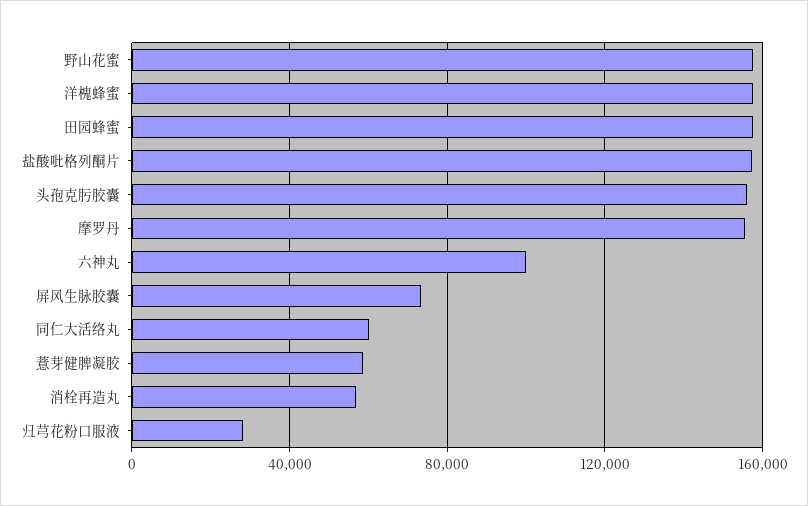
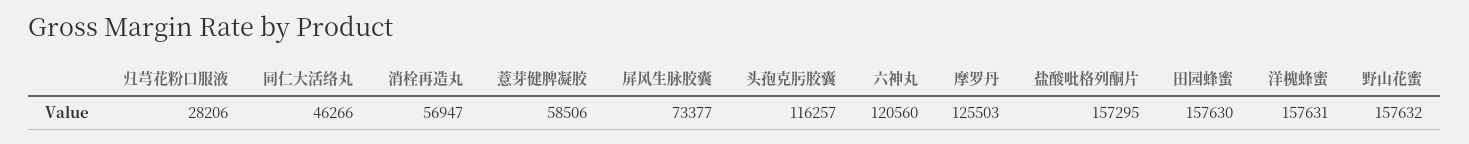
头孢克肟胶囊: 155000 -> 116257
摩罗丹: 155000 -> 125503
六神丸: 100000 -> 120560
同仁大活络丸: 60000 -> 46266

